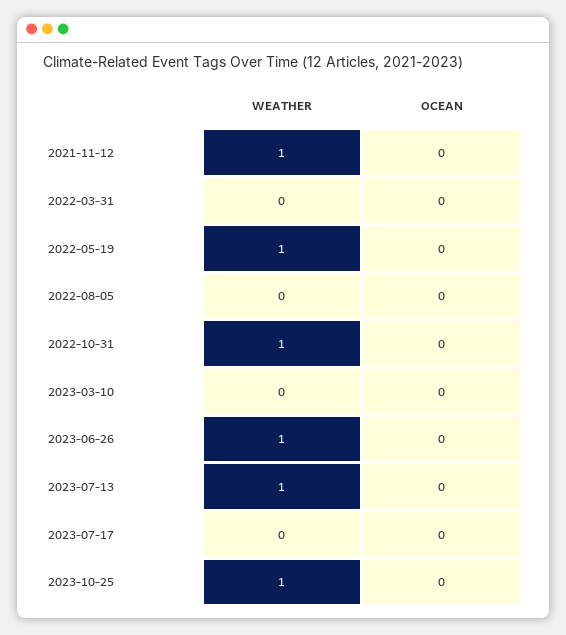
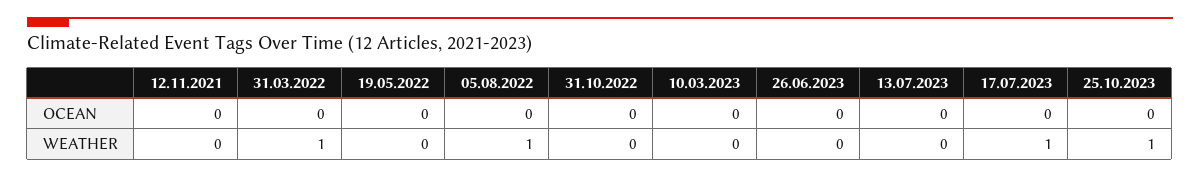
WEATHER, 2021-11-12: 1 -> 0
WEATHER, 2022-03-31: 0 -> 1
WEATHER, 2022-05-19: 1 -> 0
WEATHER, 2022-08-05: 0 -> 1
WEATHER, 2022-10-31: 1 -> 0
WEATHER, 2023-06-26: 1 -> 0
WEATHER, 2023-07-13: 1 -> 0
WEATHER, 2023-07-17: 0 -> 1

